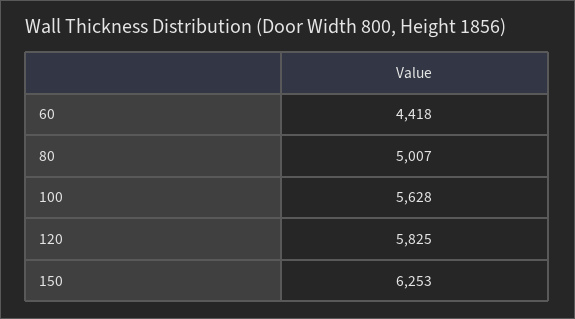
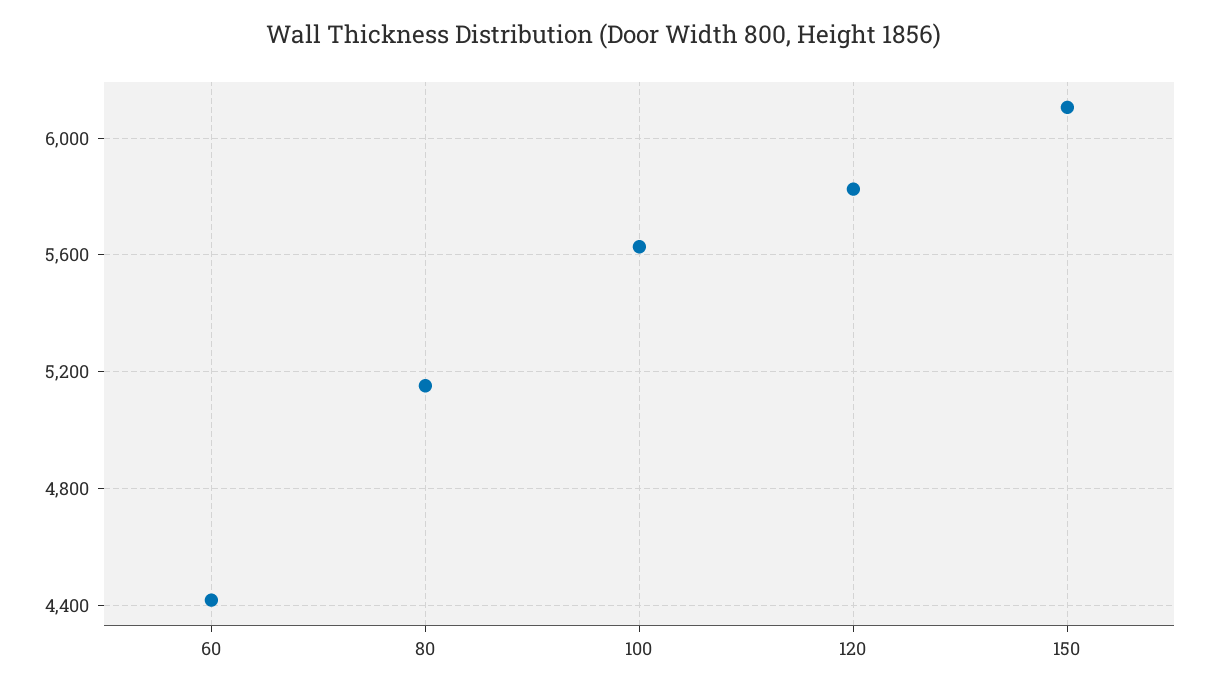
80: 5007 -> 5150
150: 6253 -> 6100

